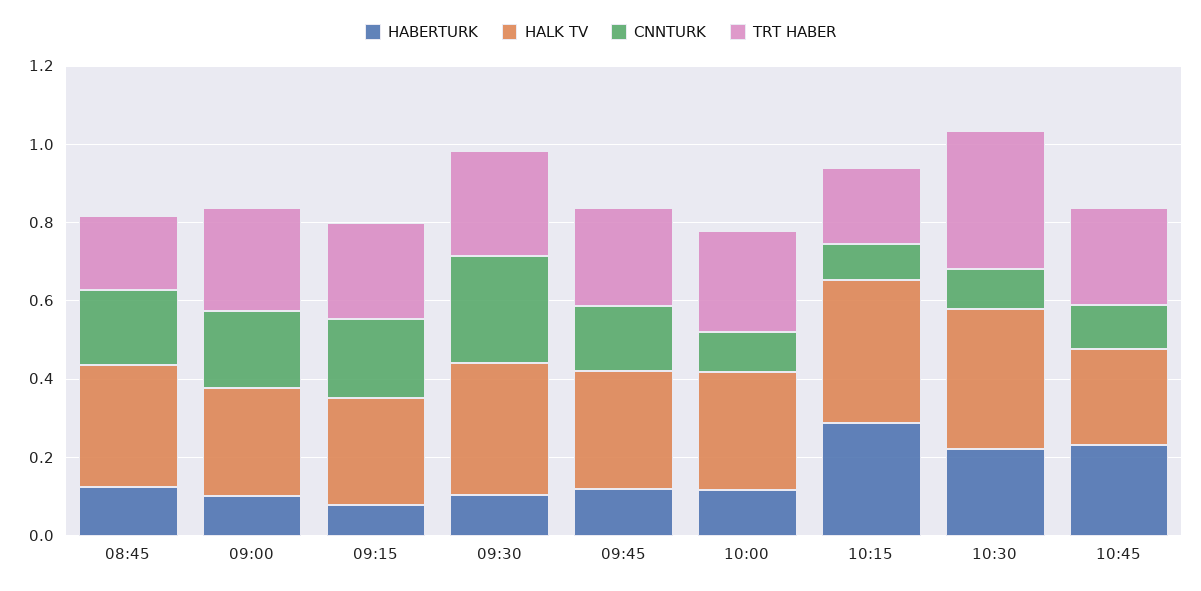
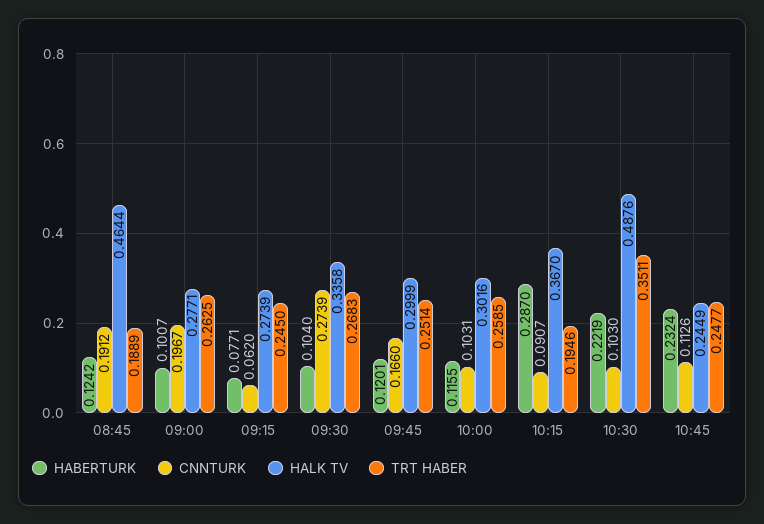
HALK TV, 08:45: 0.3 -> 0.4644
CNNTURK, 09:15: 0.2 -> 0.062
HALK TV, 10:30: 0.35 -> 0.4876

